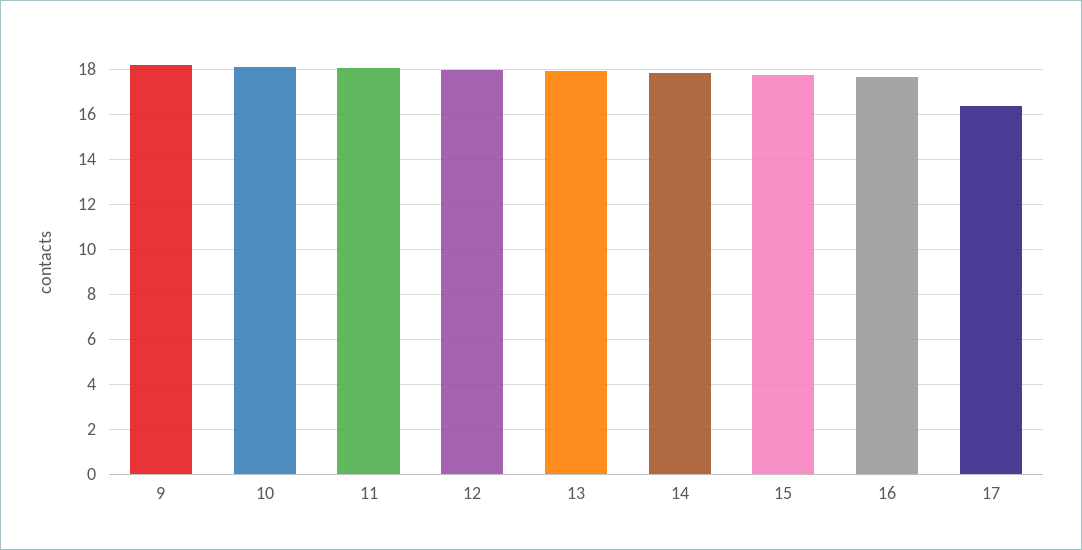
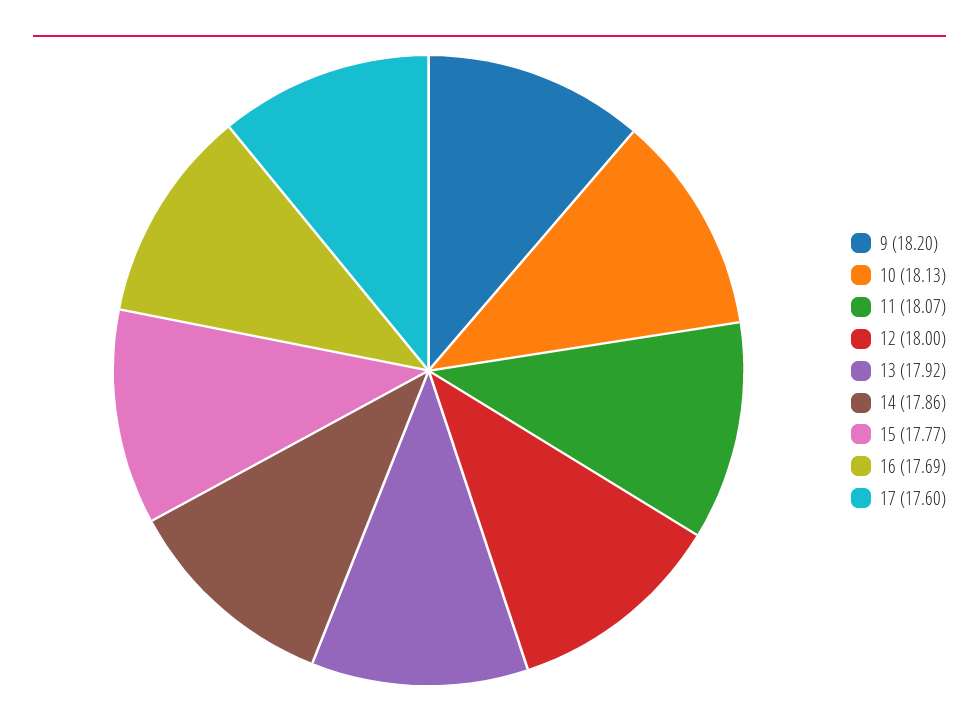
17: 16.5 -> 17.6

